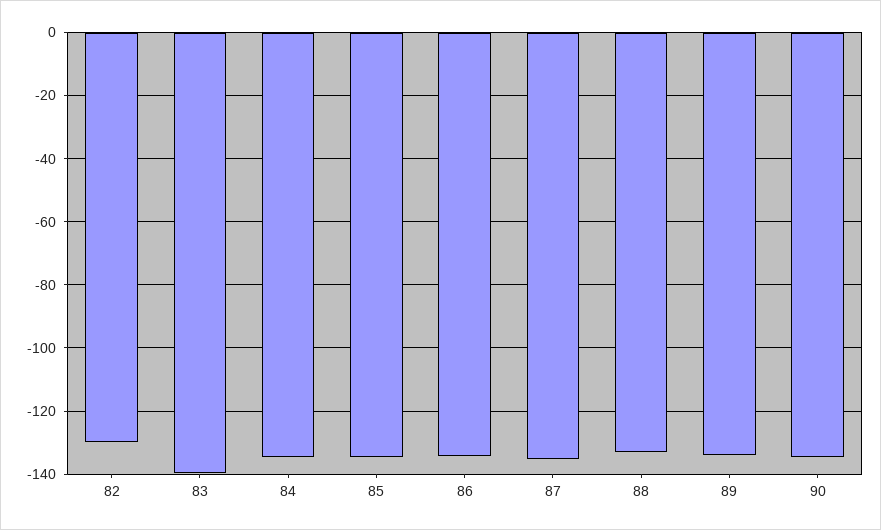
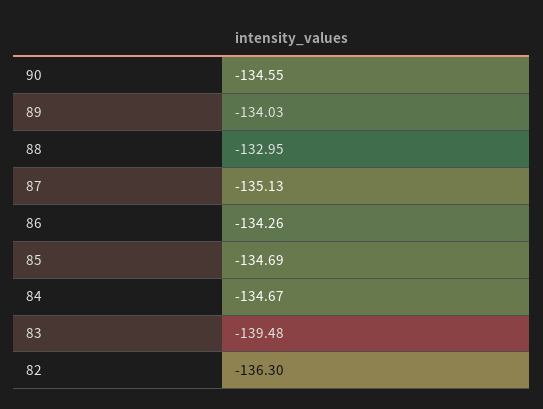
82: -130 -> -136.3

